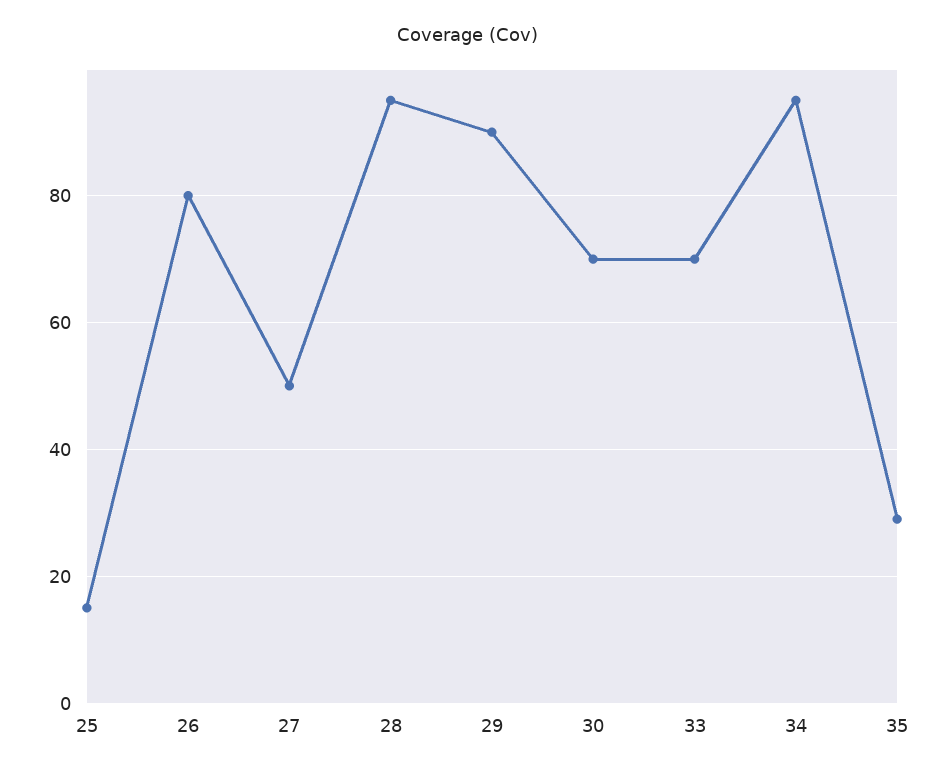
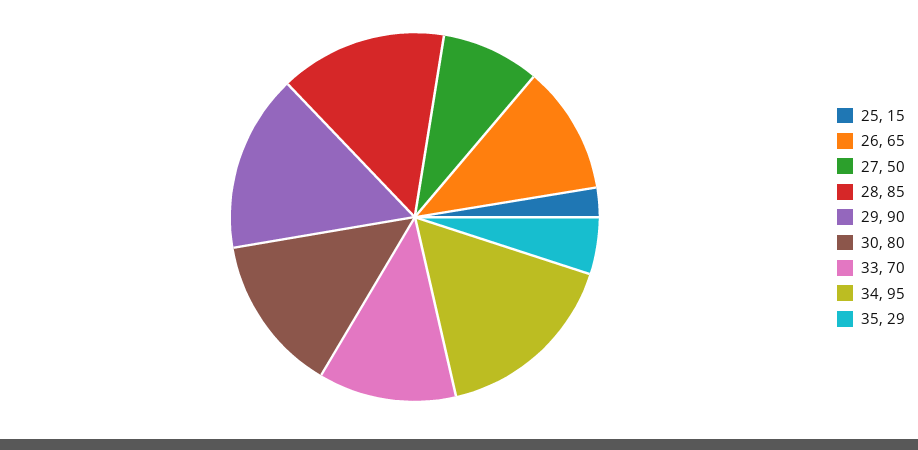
26: 80 -> 65
28: 95 -> 85
30: 70 -> 80

